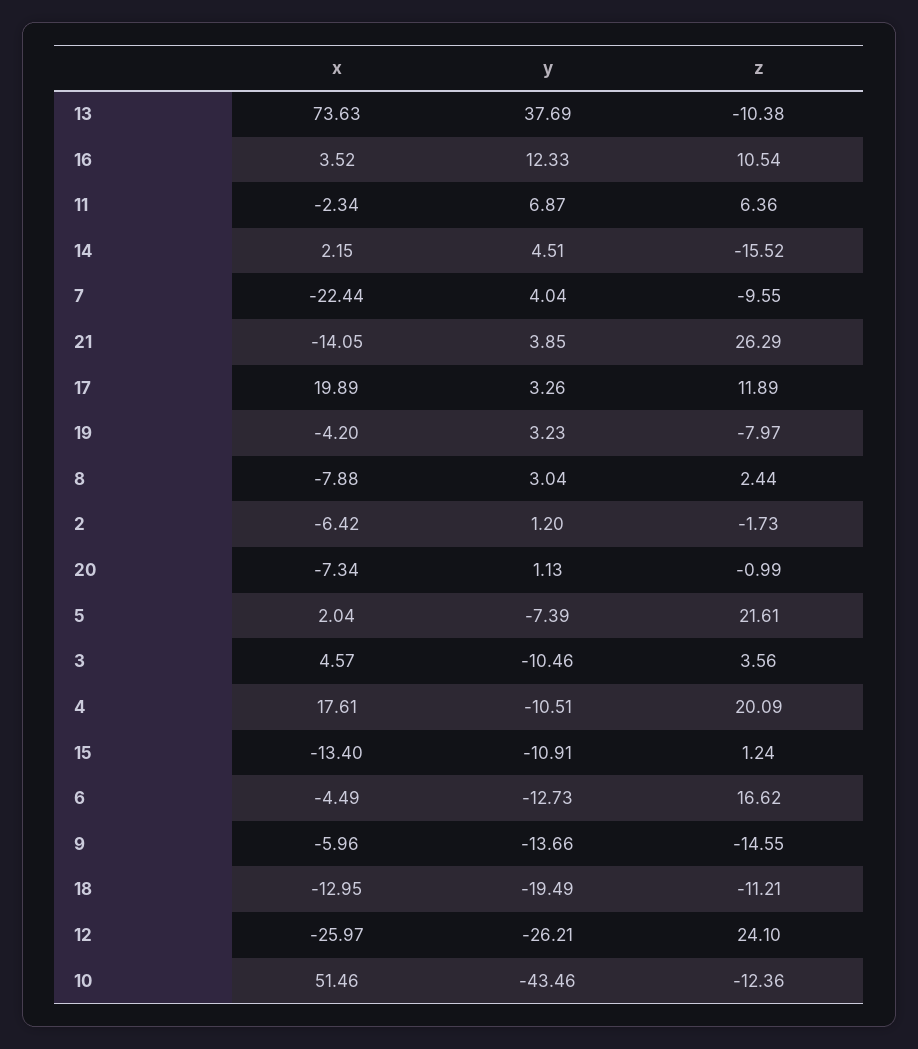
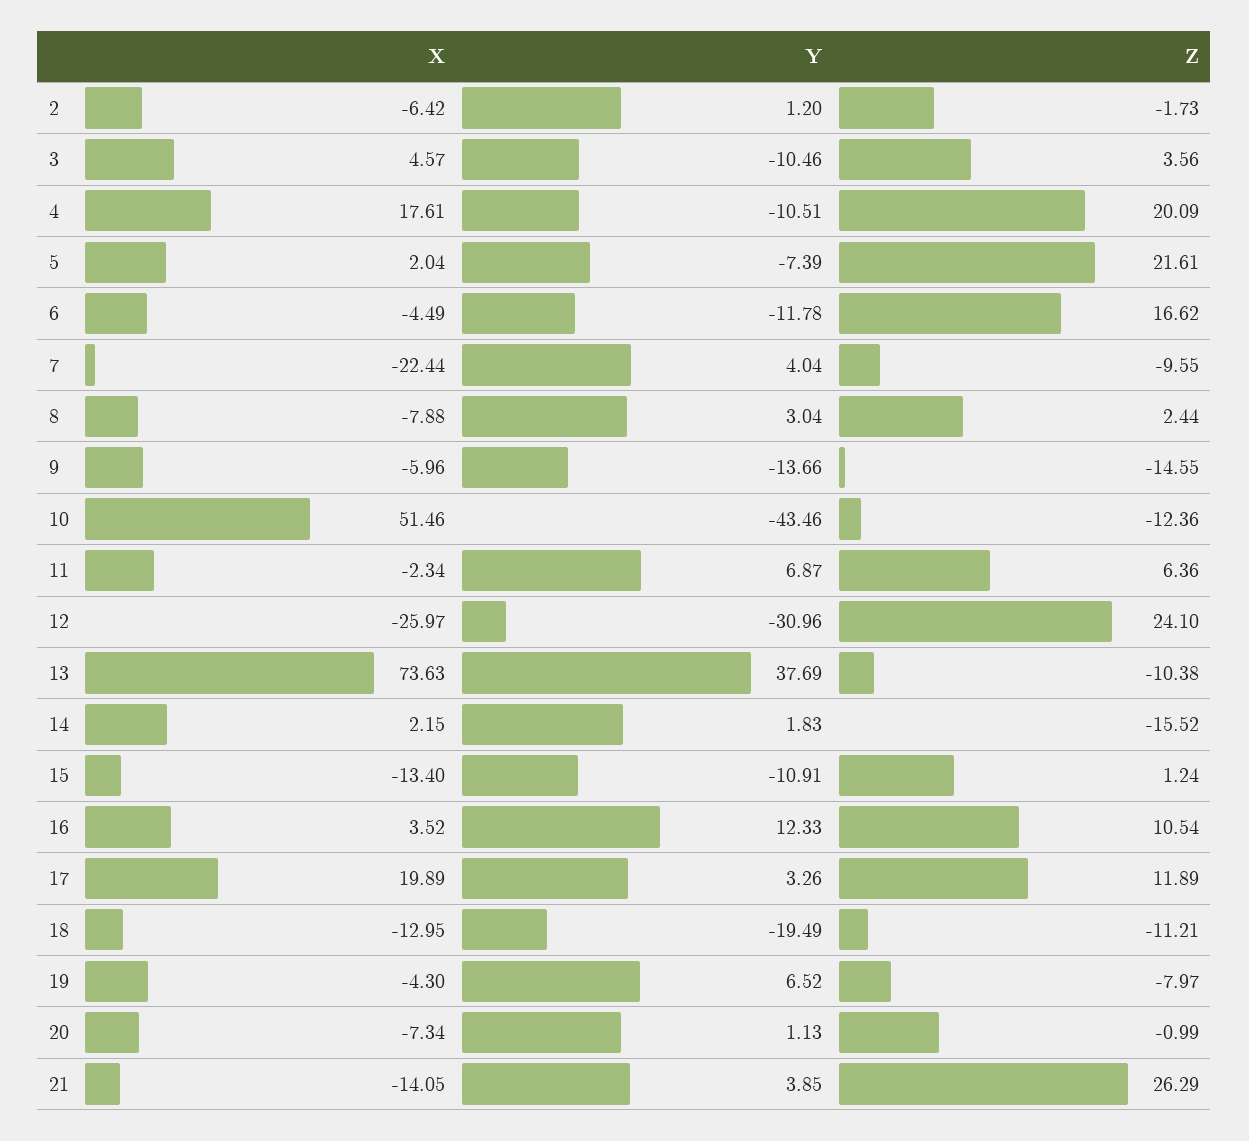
y, 14: 4.51 -> 1.83
x, 19: -4.2 -> -4.3
y, 19: 3.23 -> 6.52
y, 6: -12.73 -> -11.78
y, 12: -26.21 -> -30.96

